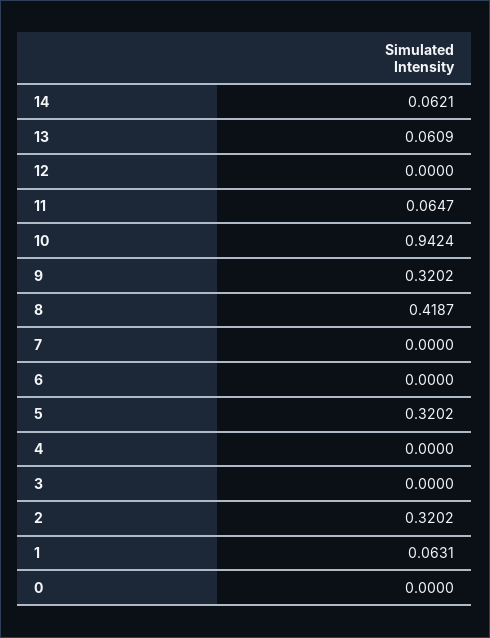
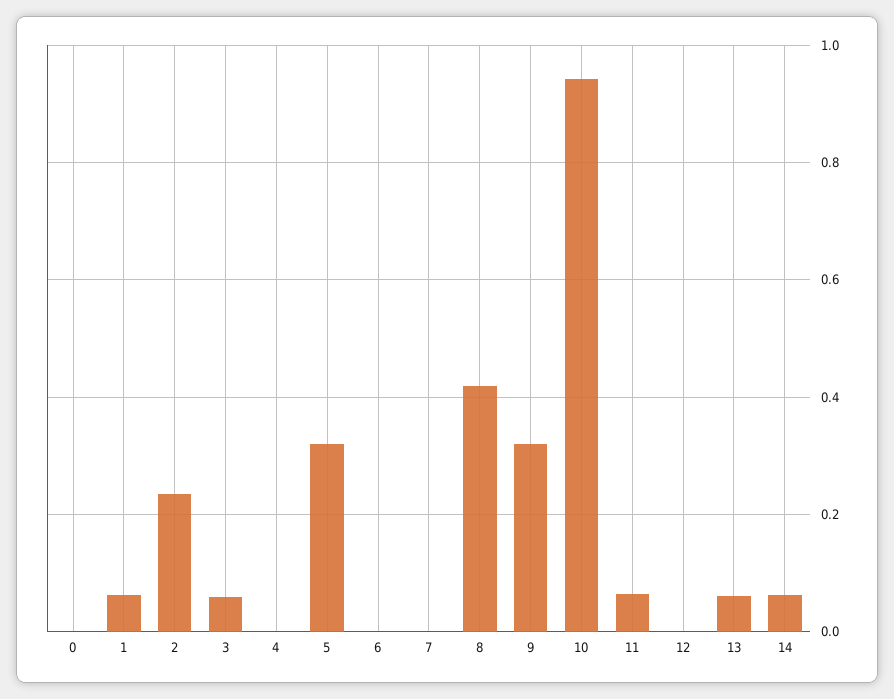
3: 0 -> 0.06
2: 0.3202 -> 0.24

